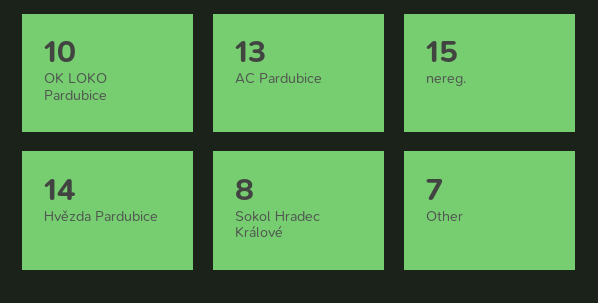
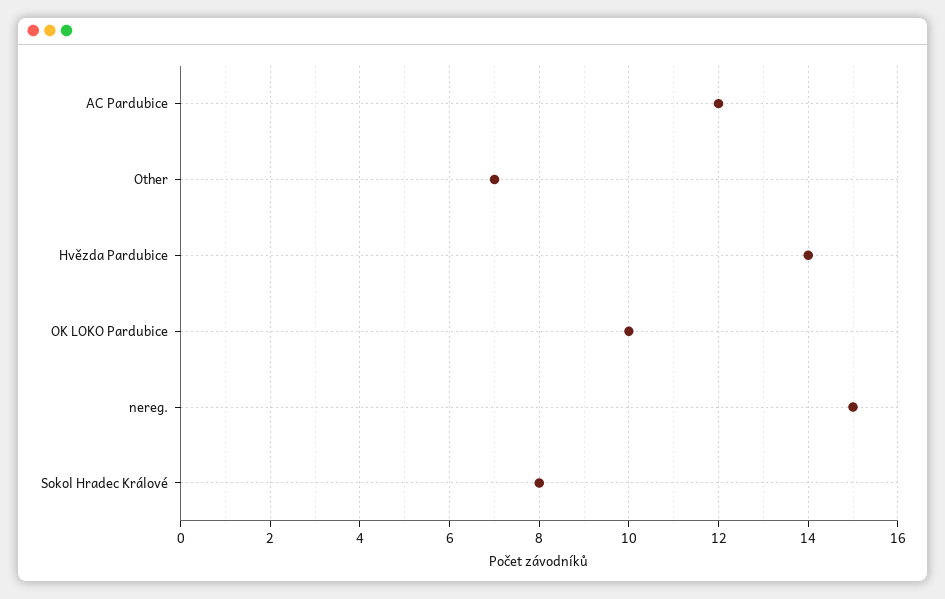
AC Pardubice: 13 -> 12

